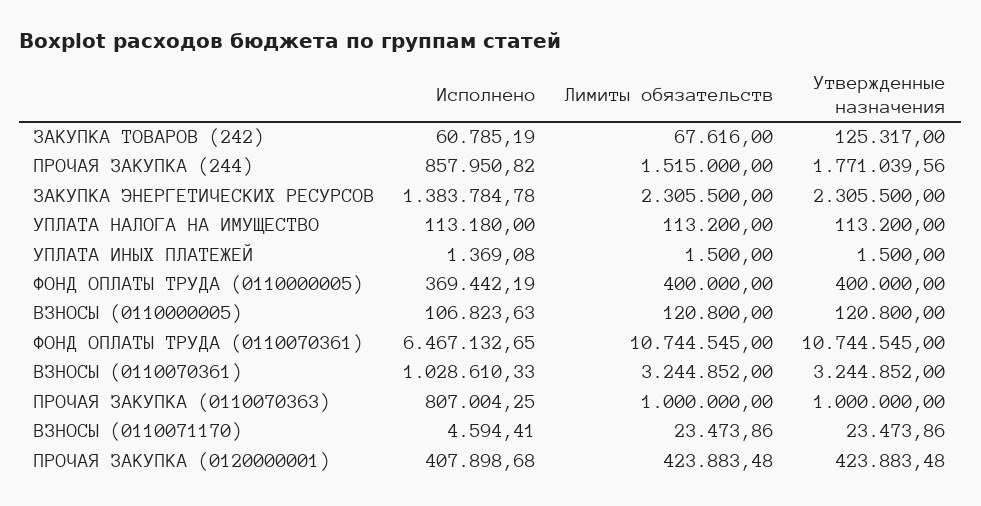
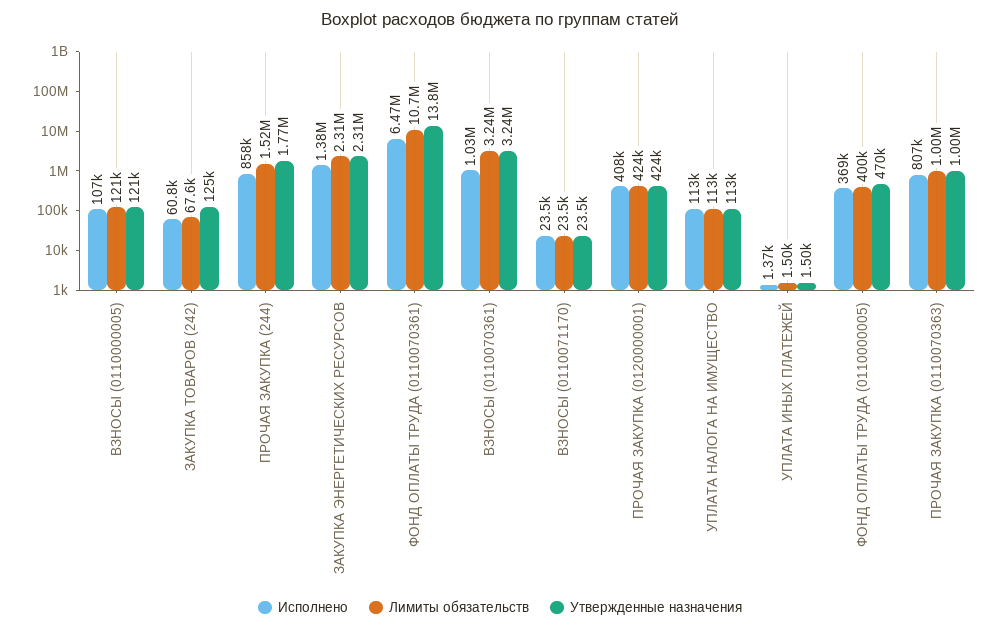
Утвержденные назначения, ФОНД ОПЛАТЫ ТРУДА (0110000005): 400000 -> 470000
Утвержденные назначения, ФОНД ОПЛАТЫ ТРУДА (0110070361): 10744545 -> 13800000
Исполнено, ВЗНОСЫ (0110071170): 4594.41 -> 23500

